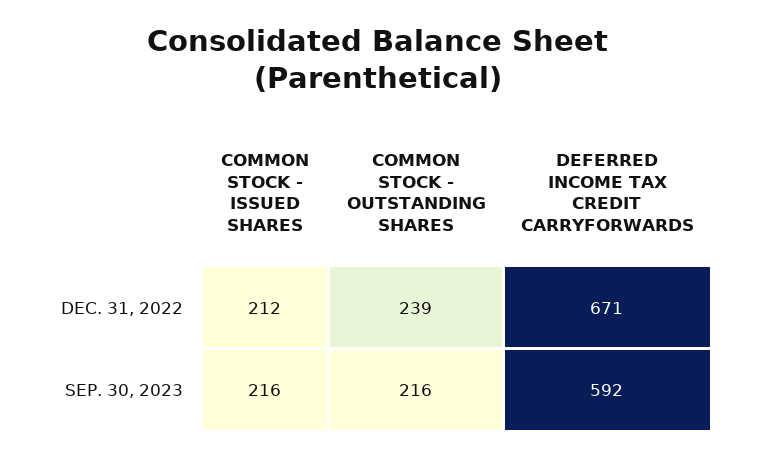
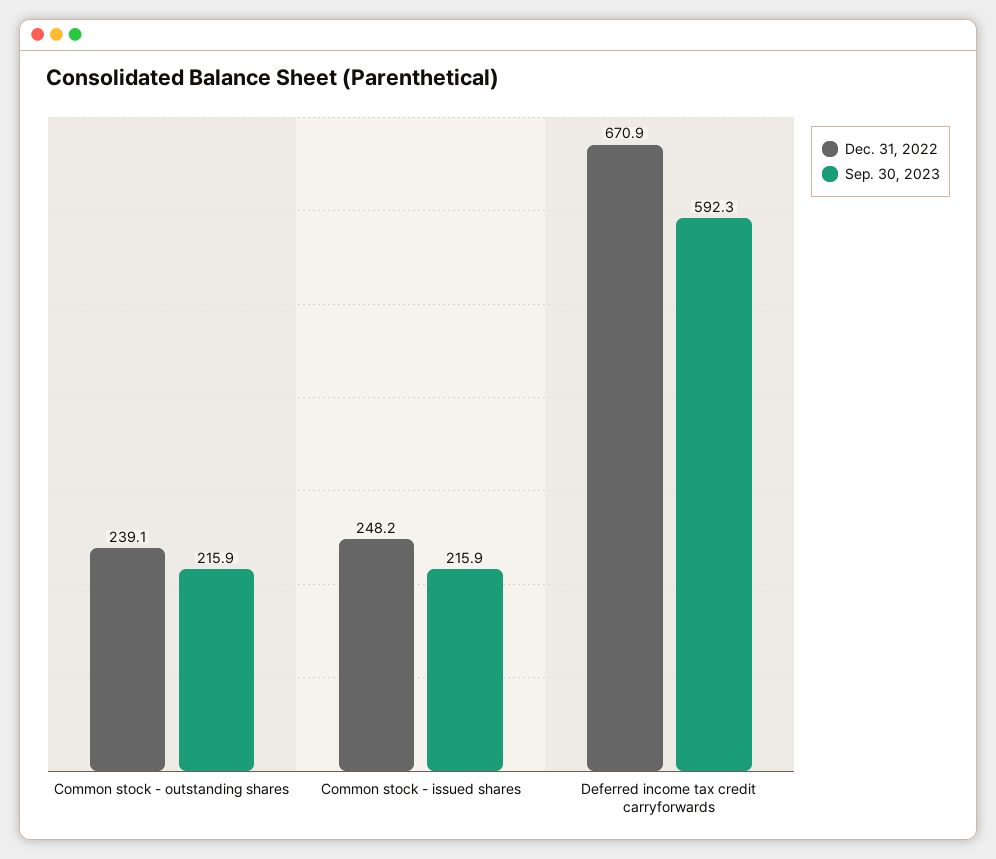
DEC. 31, 2022, COMMON STOCK - ISSUED SHARES: 212 -> 248.2

